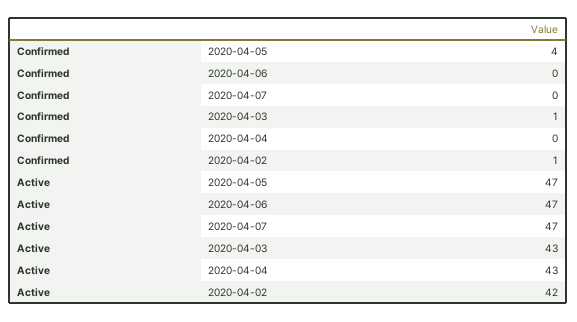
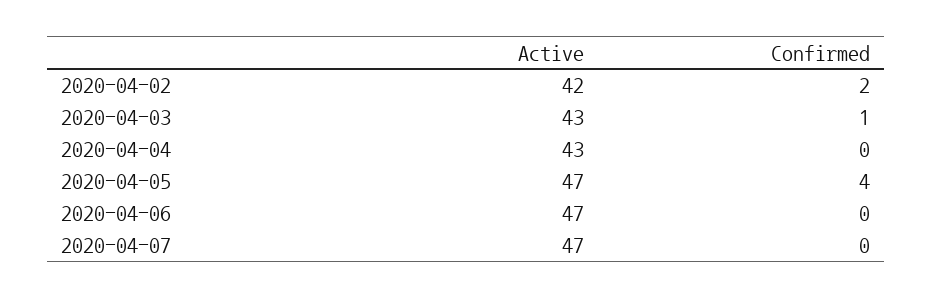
Confirmed, 2020-04-02: 1 -> 2

